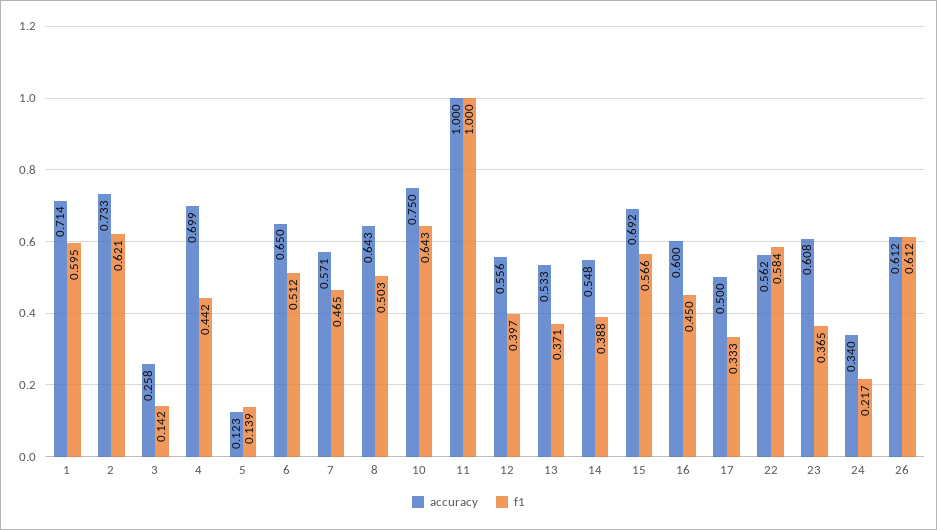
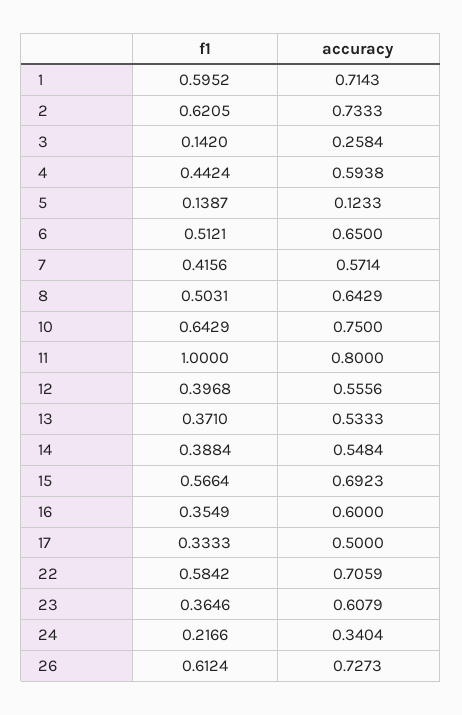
accuracy, 4: 0.699 -> 0.5938
f1, 7: 0.465 -> 0.4156
accuracy, 11: 1 -> 0.8
f1, 16: 0.45 -> 0.3549
accuracy, 22: 0.562 -> 0.7059
accuracy, 26: 0.612 -> 0.7273

